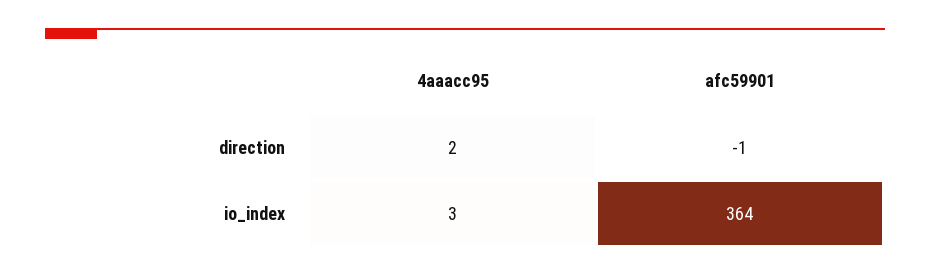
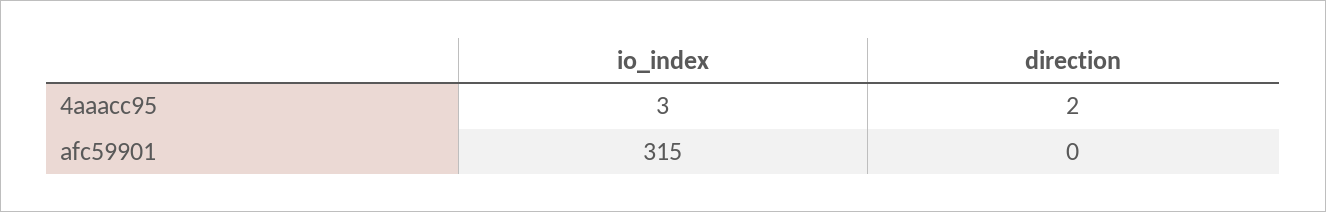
afc59901, direction: -1 -> 0
afc59901, io_index: 364 -> 315

